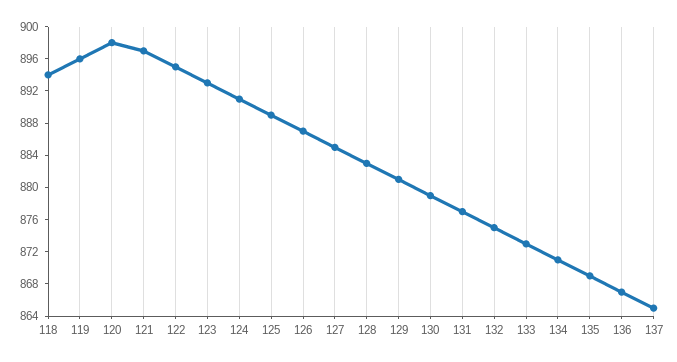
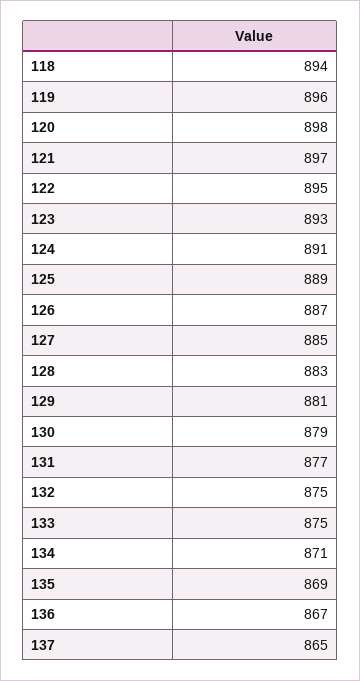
133: 873 -> 875

